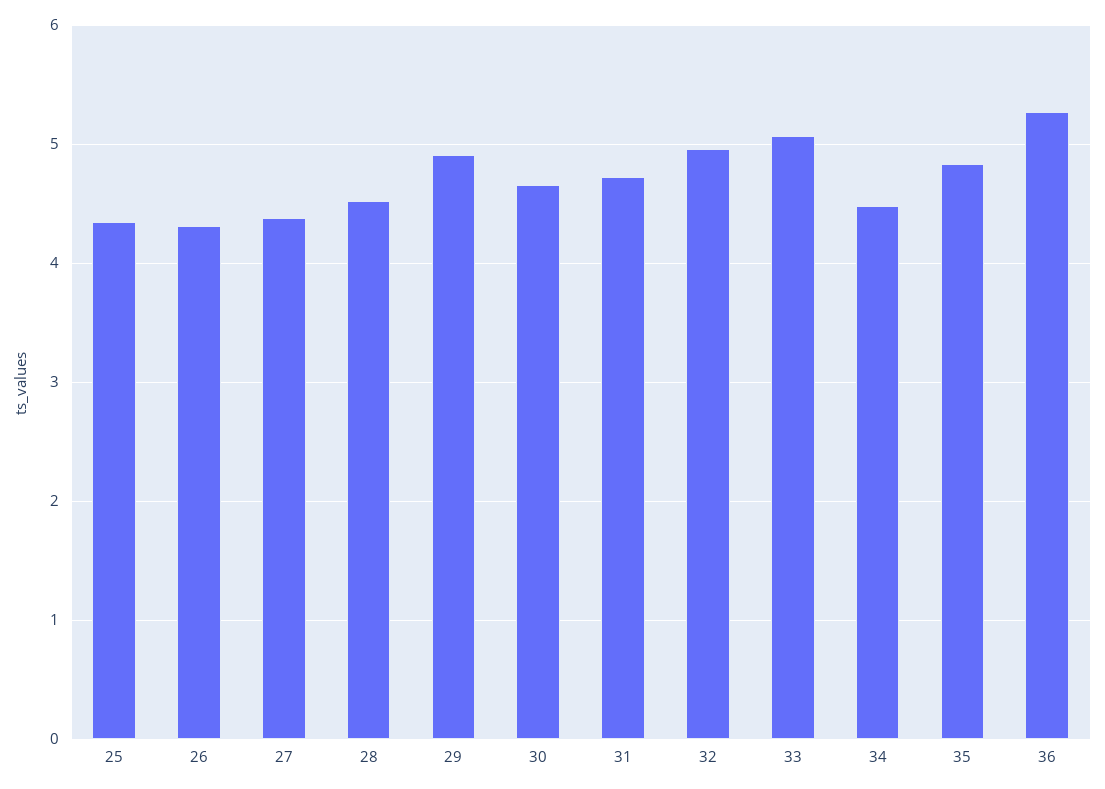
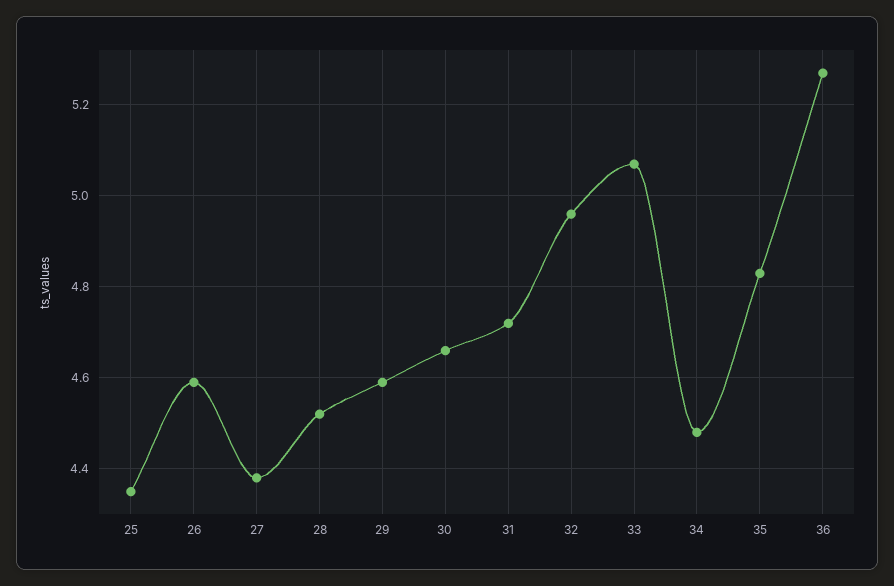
26: 4.3 -> 4.6
29: 4.9 -> 4.6

